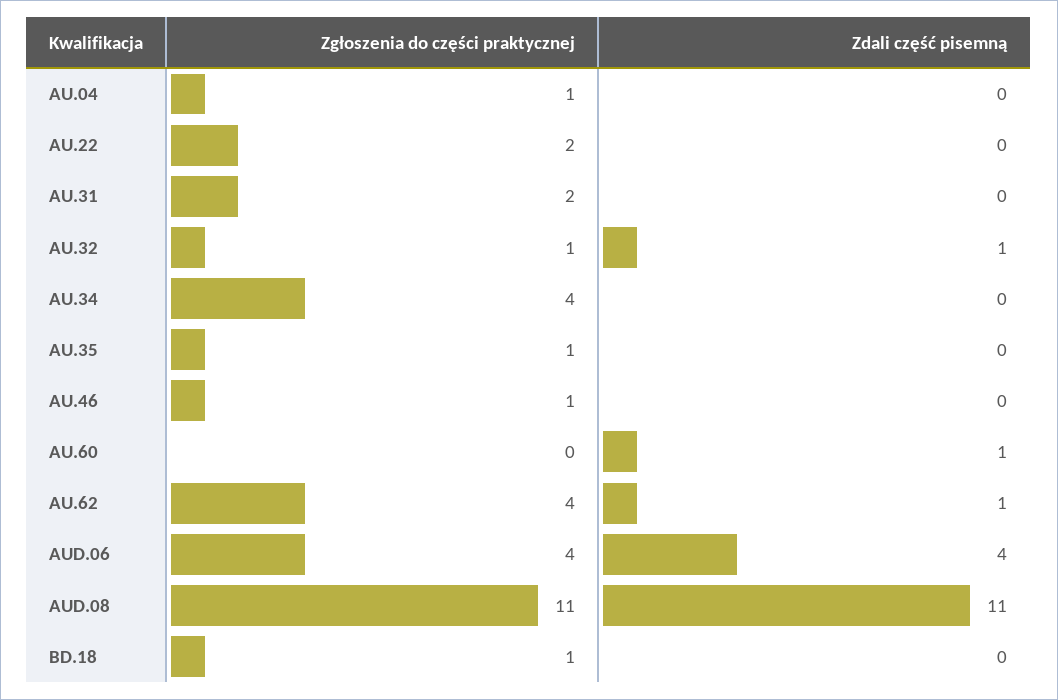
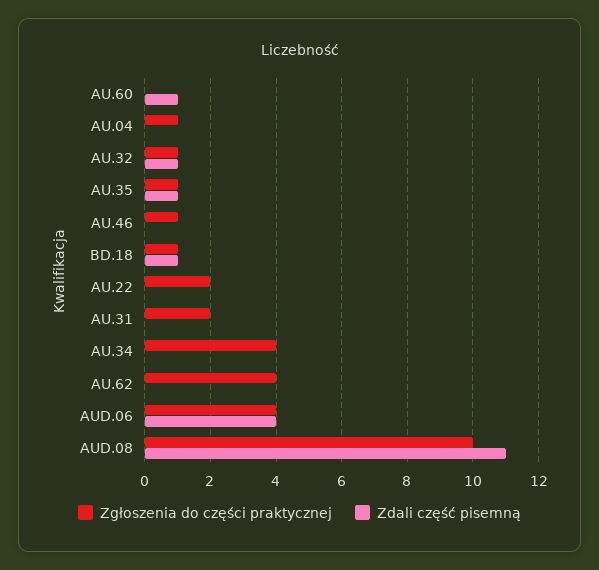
Zdali część pisemną, AU.35: 0 -> 1
Zdali część pisemną, AU.62: 1 -> 0
Zgłoszenia do części praktycznej, AUD.08: 11 -> 10
Zdali część pisemną, BD.18: 0 -> 1

